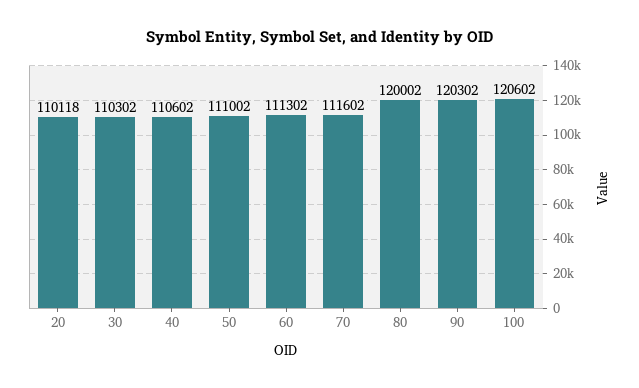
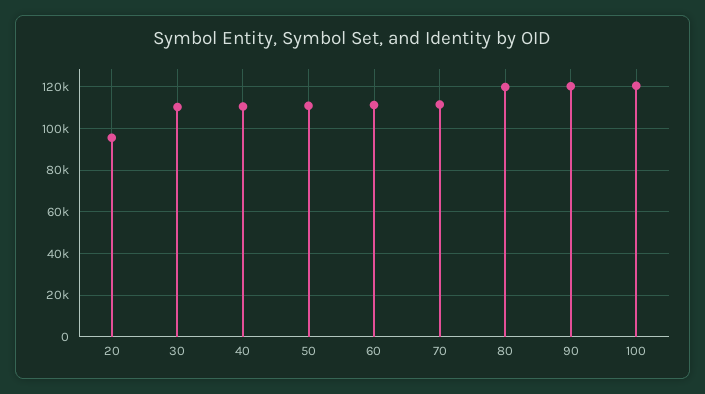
20: 110118 -> 95000

